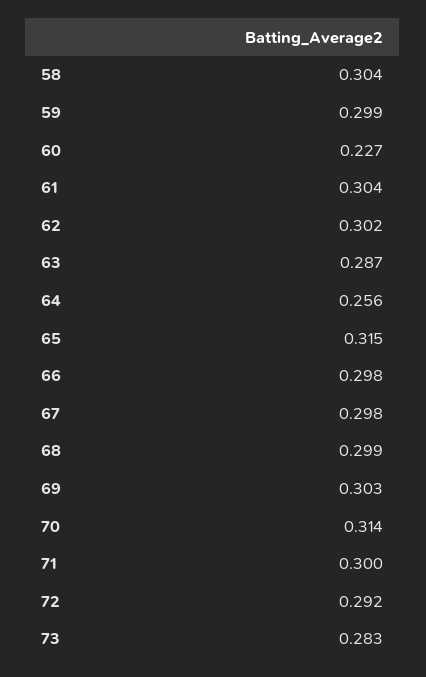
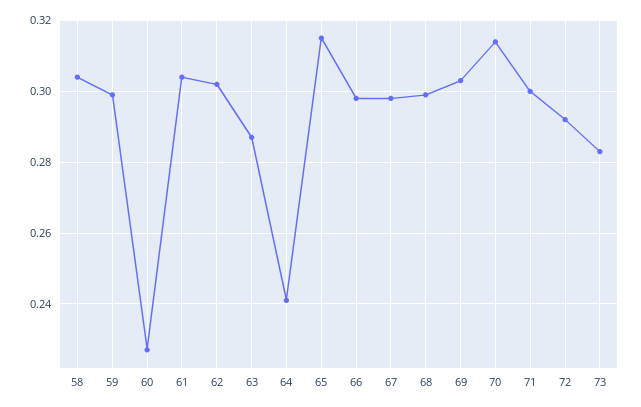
64: 0.256 -> 0.24

